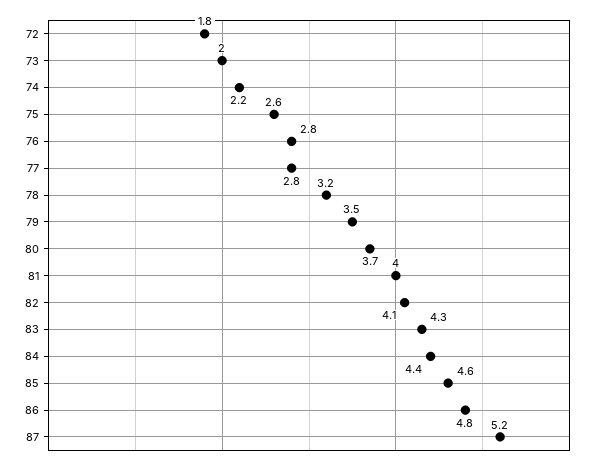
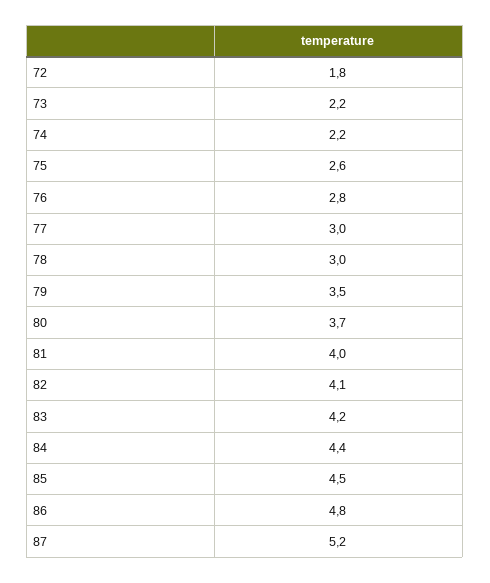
73: 2 -> 2.2
77: 2.8 -> 3
78: 3.2 -> 3
83: 4.3 -> 4.2
85: 4.6 -> 4.5

